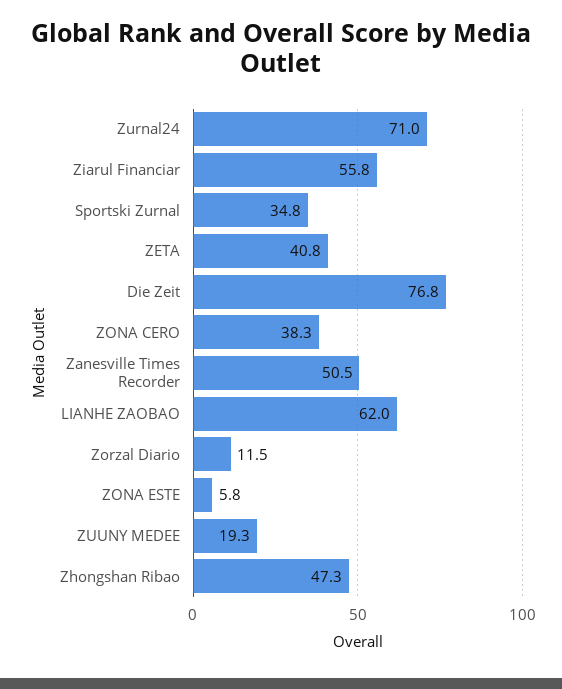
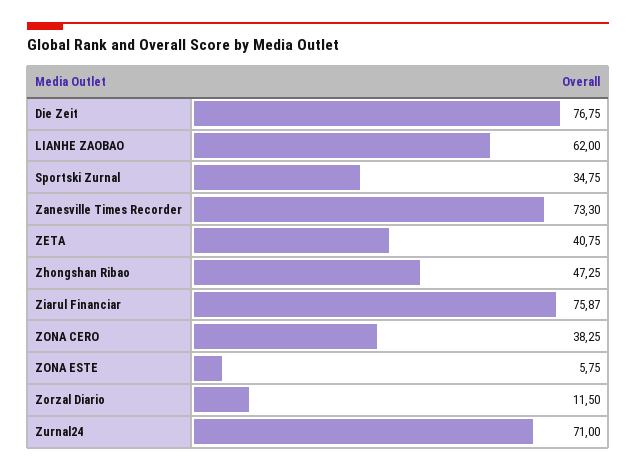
Ziarul Financiar: 55.8 -> 75.87
Zanesville Times Recorder: 50.5 -> 73.3
ZUUNY MEDEE: 19.3 -> none

